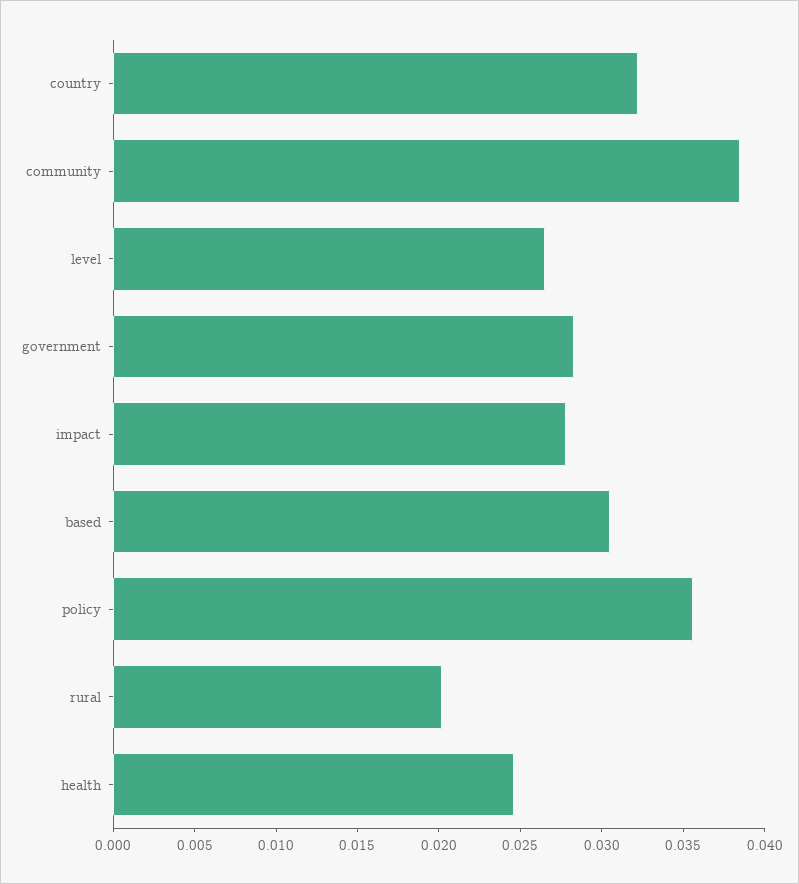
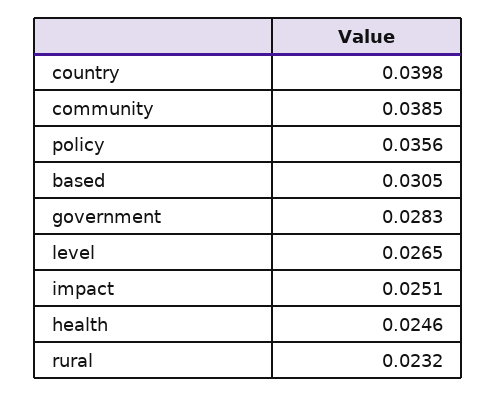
country: 0.032 -> 0.0398
impact: 0.028 -> 0.0251
rural: 0.02 -> 0.0232

